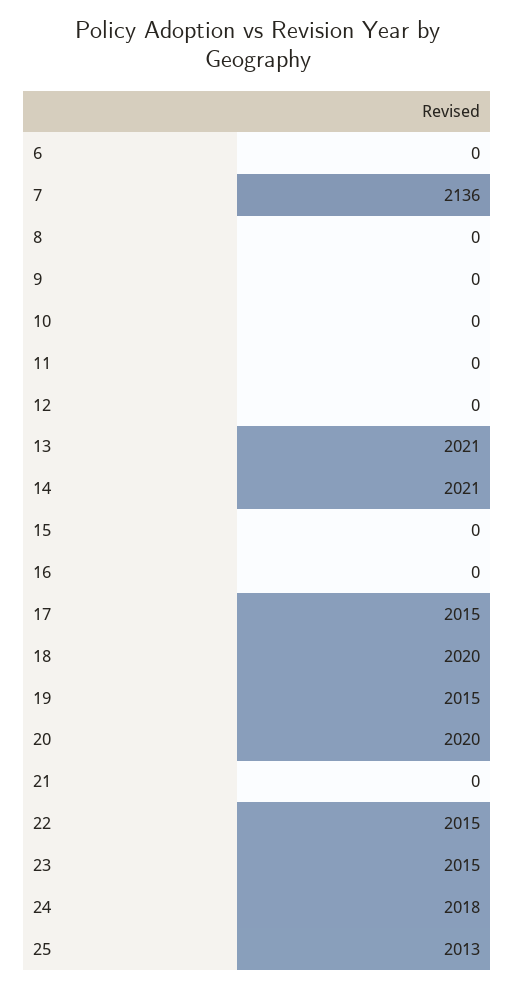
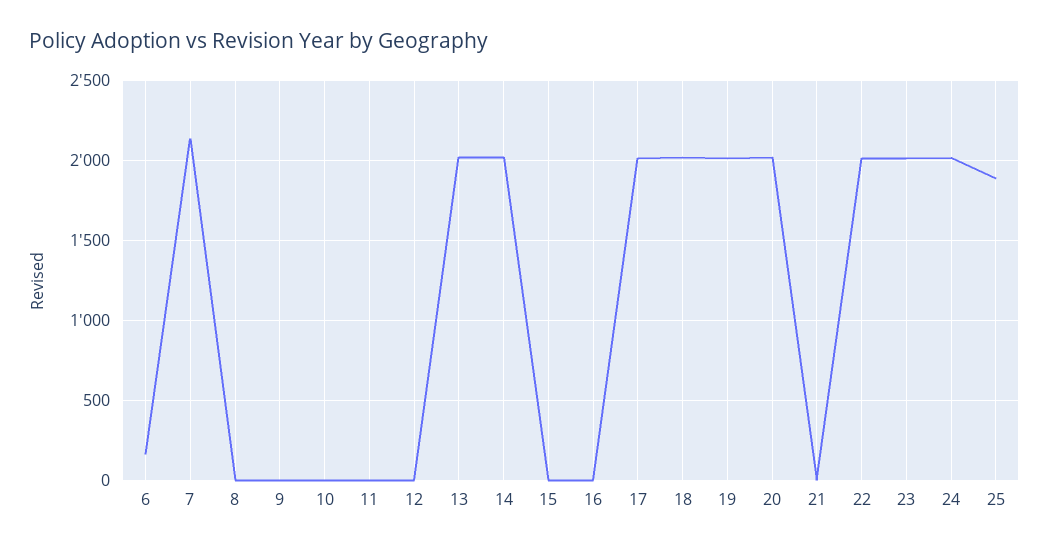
6: 0 -> 150
25: 2013 -> 1900

